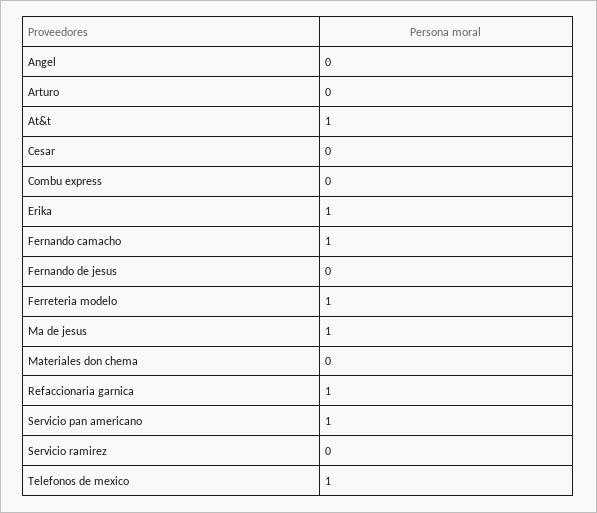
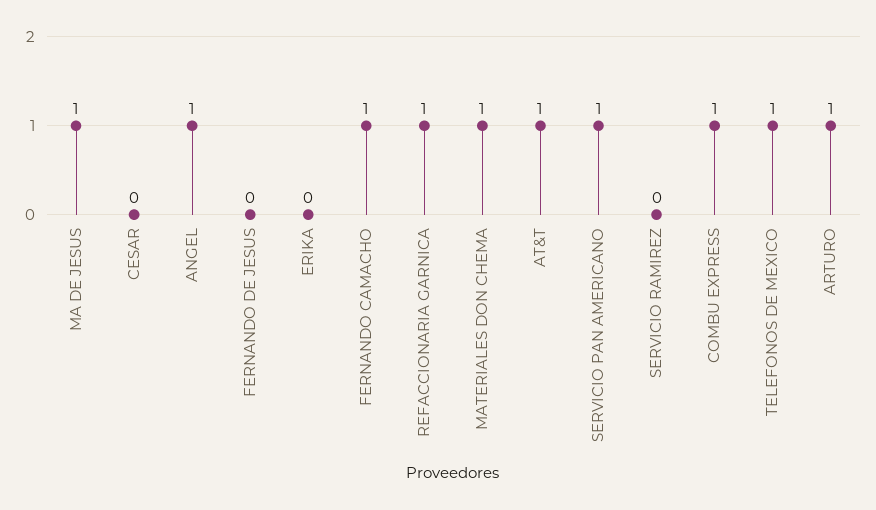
Angel: 0 -> 1
Arturo: 0 -> 1
Combu express: 0 -> 1
Erika: 1 -> 0
Ferreteria modelo: 1 -> none
Materiales don chema: 0 -> 1

